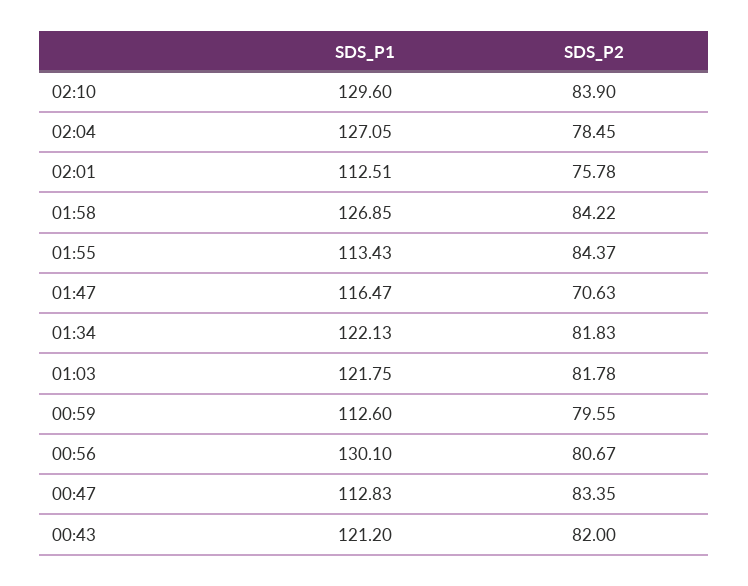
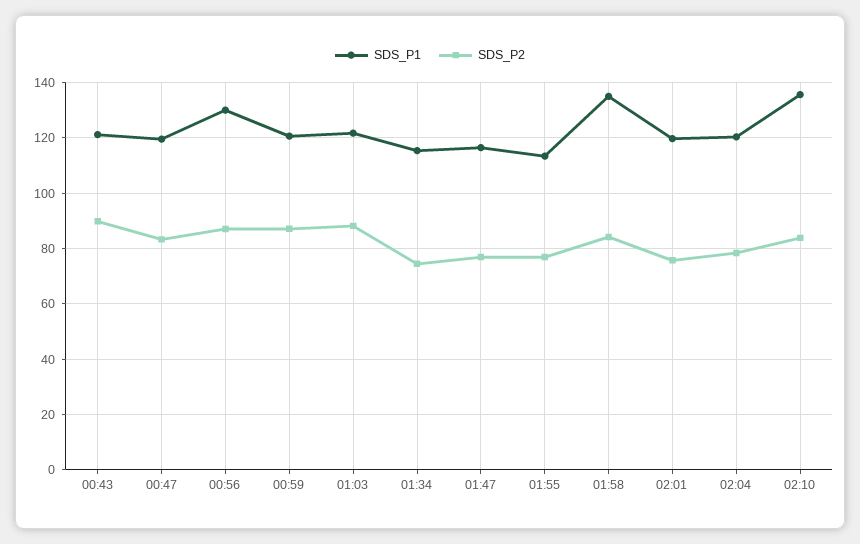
SDS_P1, 02:10: 129.6 -> 135
SDS_P1, 02:04: 127.05 -> 120
SDS_P1, 02:01: 112.51 -> 120
SDS_P1, 01:58: 126.85 -> 135
SDS_P2, 01:55: 84.37 -> 77.5
SDS_P2, 01:47: 70.63 -> 77.5
SDS_P1, 01:34: 122.13 -> 115
SDS_P2, 01:34: 81.83 -> 75
SDS_P2, 01:03: 81.78 -> 87.5
SDS_P1, 00:59: 112.6 -> 120
SDS_P2, 00:59: 79.55 -> 87.5
SDS_P2, 00:56: 80.67 -> 87.5
SDS_P1, 00:47: 112.83 -> 120
SDS_P2, 00:43: 82 -> 90

